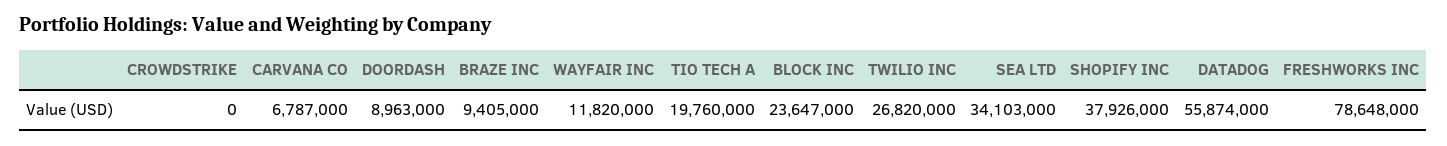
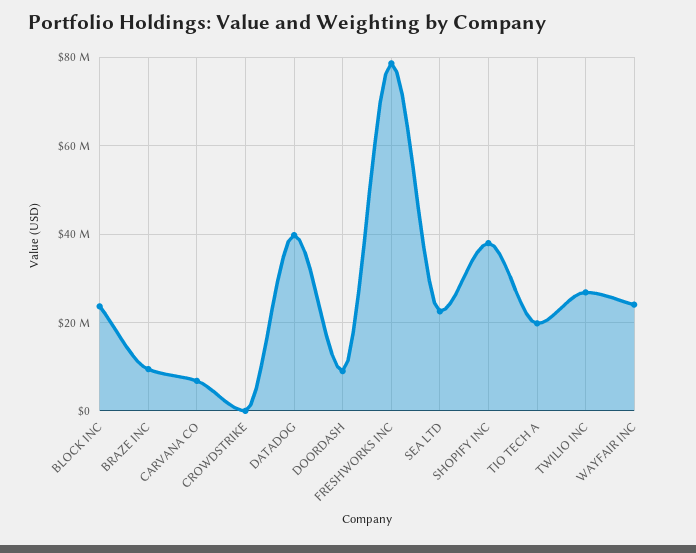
WAYFAIR INC: 11820000 -> 24000000
SEA LTD: 34103000 -> 22000000
DATADOG: 55874000 -> 40000000

